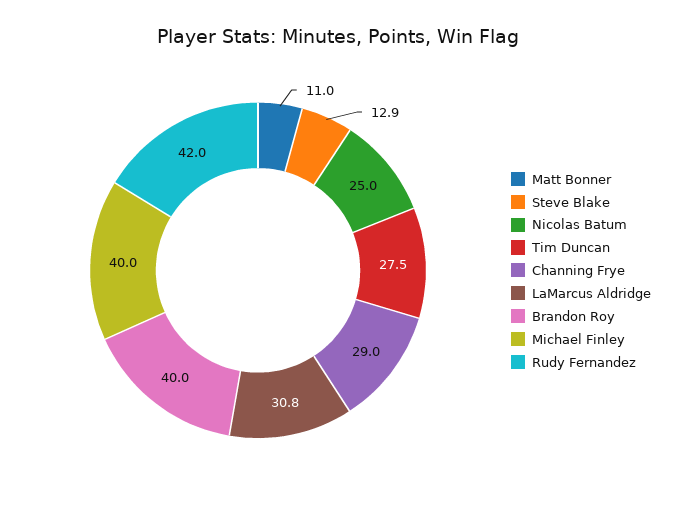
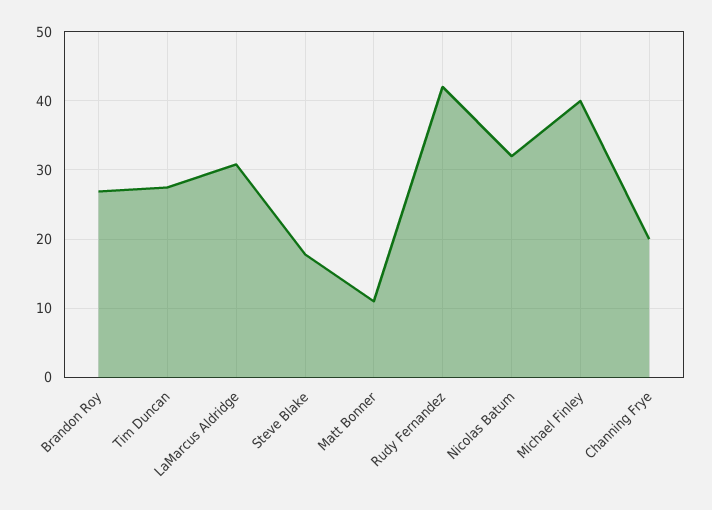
Steve Blake: 12.9 -> 18
Nicolas Batum: 25 -> 32
Channing Frye: 29 -> 20
Brandon Roy: 40 -> 27

